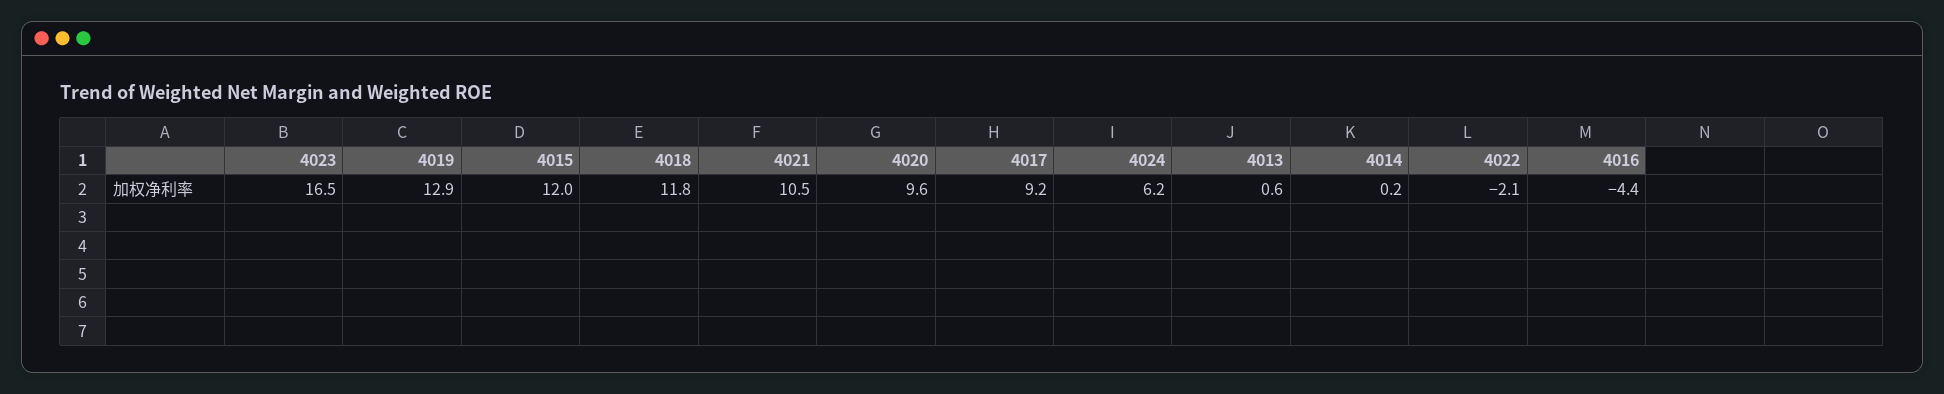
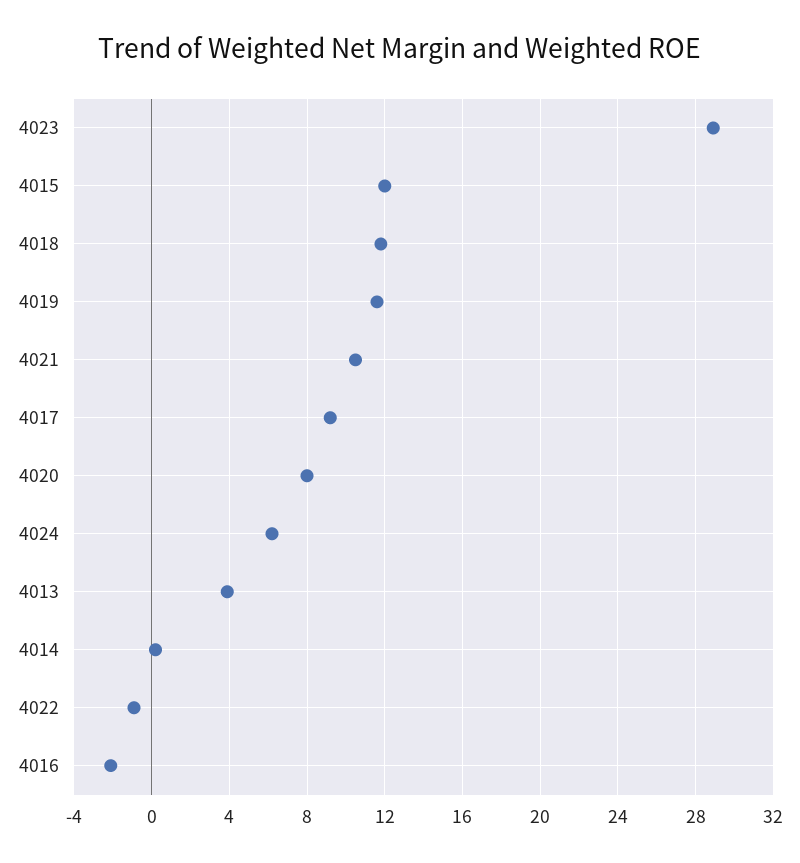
4023: 16.5 -> 29
4019: 12.9 -> 11.5
4020: 9.6 -> 8
4013: 0.6 -> 4
4022: -2.1 -> -1
4016: -4.4 -> -2

